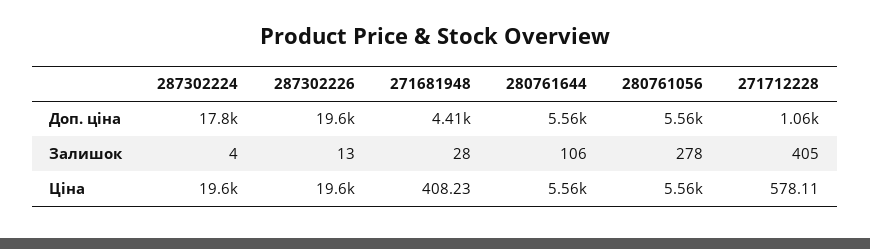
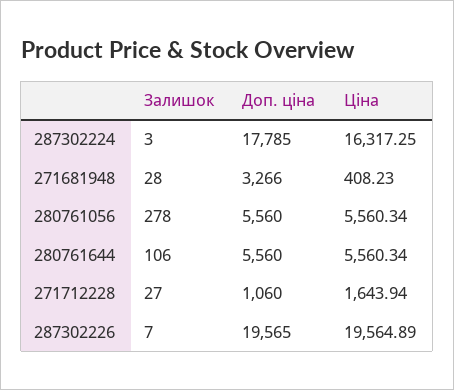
271681948, Доп. ціна: 4410 -> 3266
287302224, Залишок: 4 -> 3
287302226, Залишок: 13 -> 7
271712228, Залишок: 405 -> 27
287302224, Ціна: 19600 -> 16317.25
271712228, Ціна: 578.11 -> 1643.94

